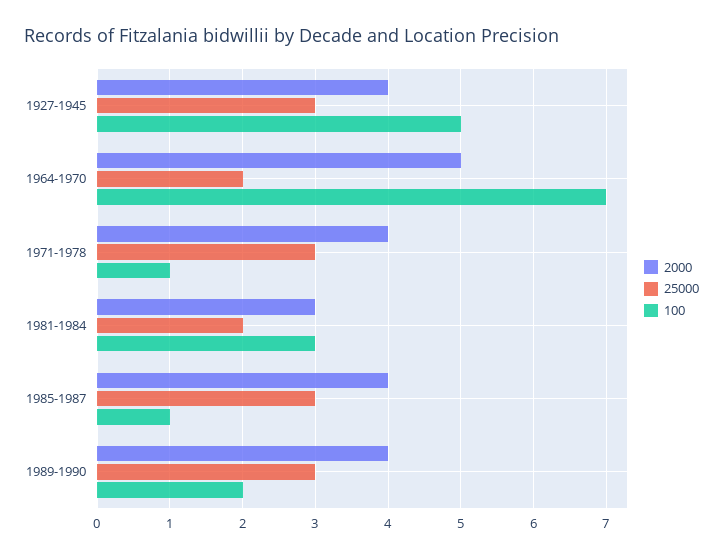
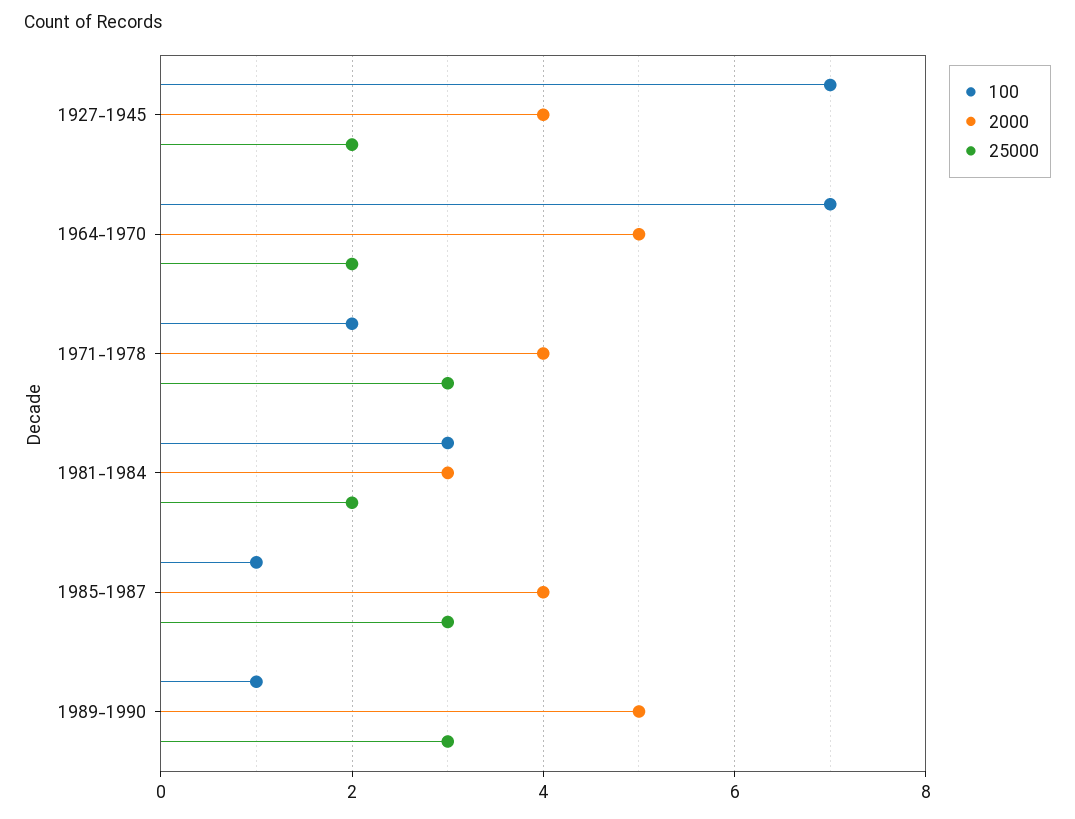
25000, 1927-1945: 3 -> 2
100, 1927-1945: 5 -> 7
100, 1971-1978: 1 -> 2
2000, 1989-1990: 4 -> 5
100, 1989-1990: 2 -> 1

